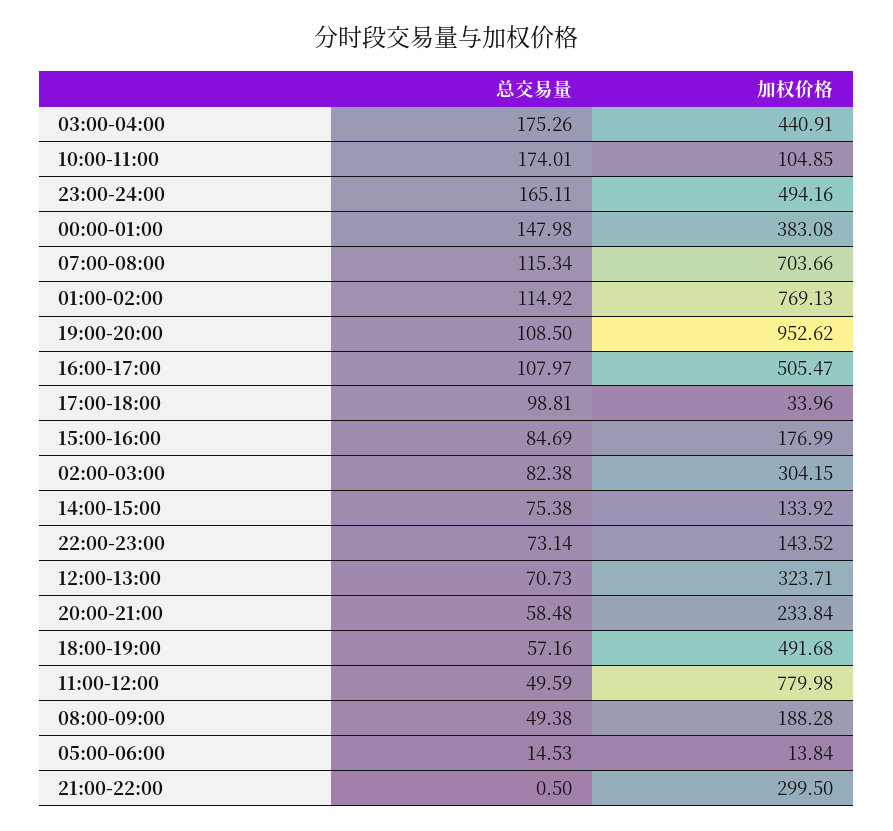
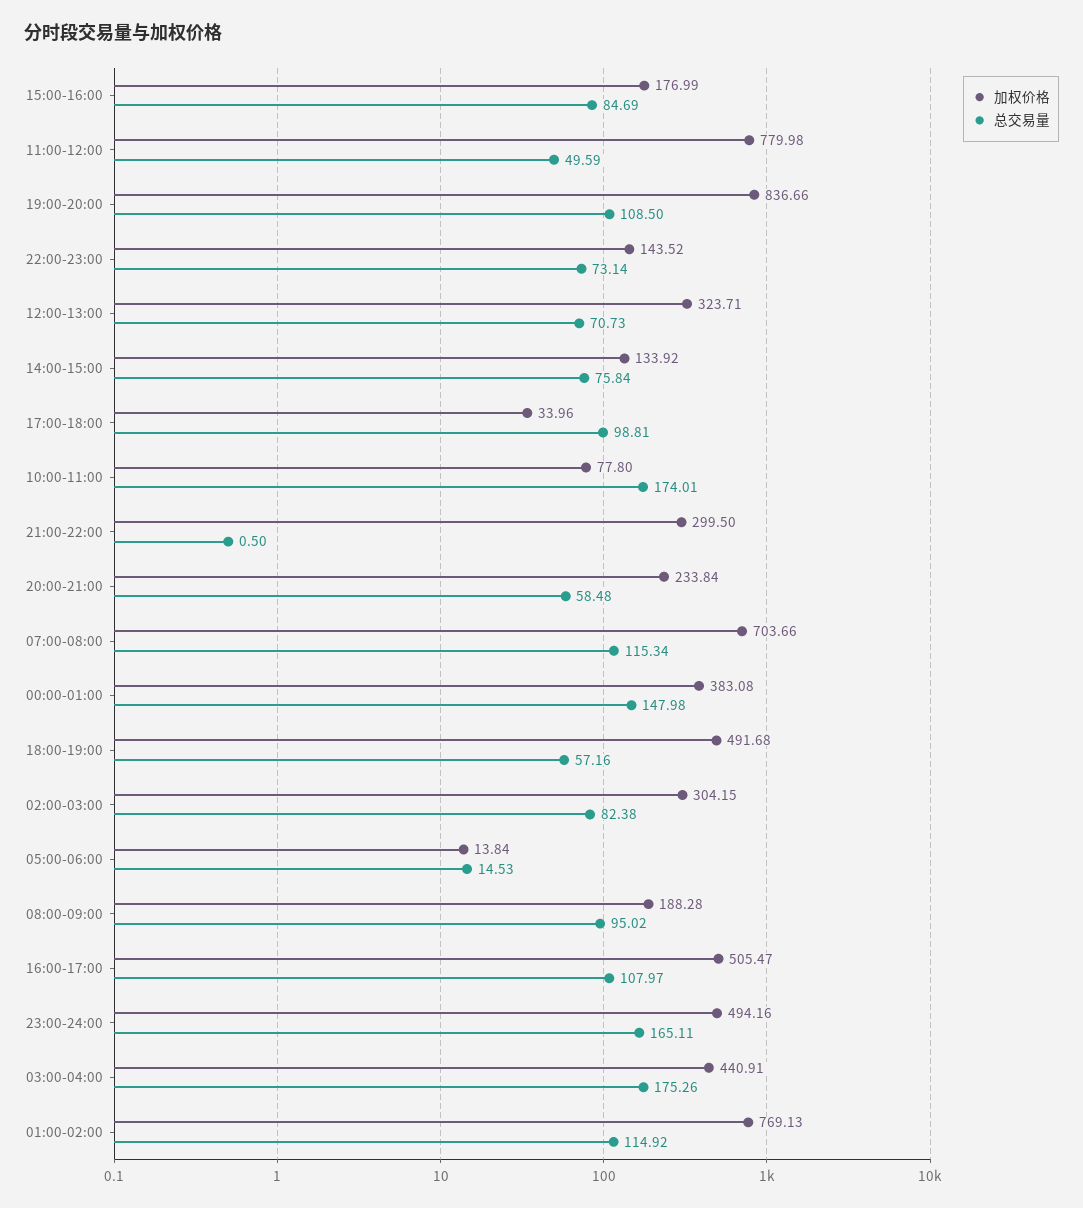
加权价格, 10:00-11:00: 104.85 -> 77.8
加权价格, 19:00-20:00: 952.62 -> 836.66
总交易量, 14:00-15:00: 75.38 -> 75.84
总交易量, 08:00-09:00: 49.38 -> 95.02

